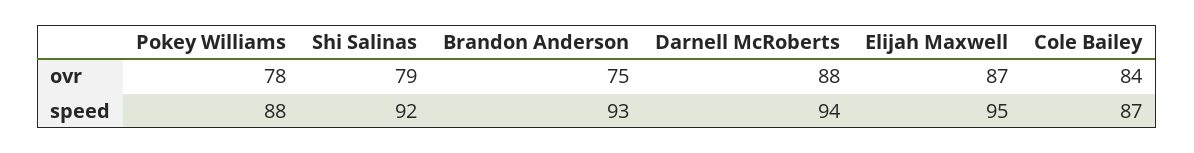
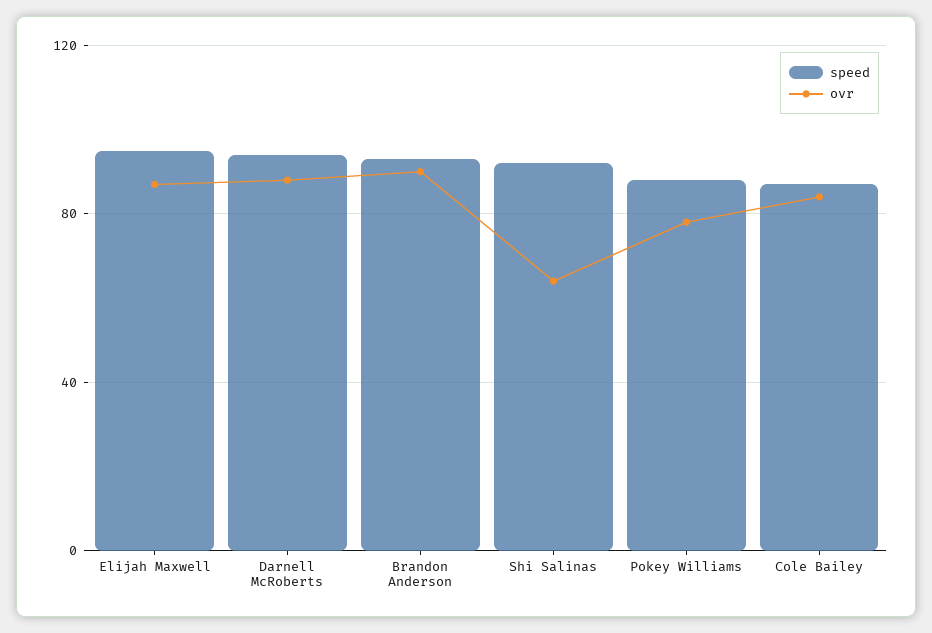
ovr, Shi Salinas: 79 -> 65
ovr, Brandon Anderson: 75 -> 90

